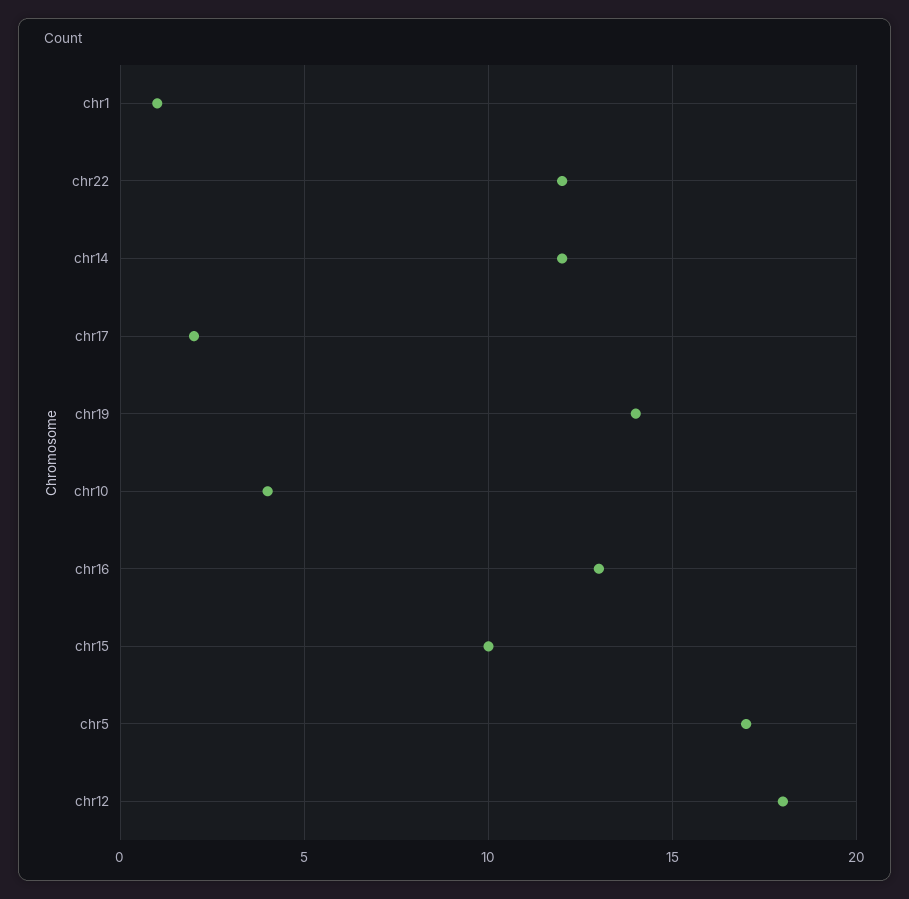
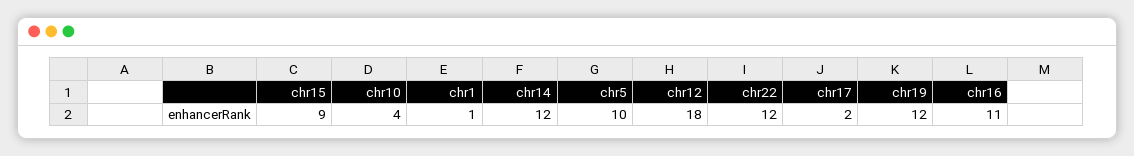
chr19: 14 -> 12
chr16: 13 -> 11
chr15: 10 -> 9
chr5: 17 -> 10

